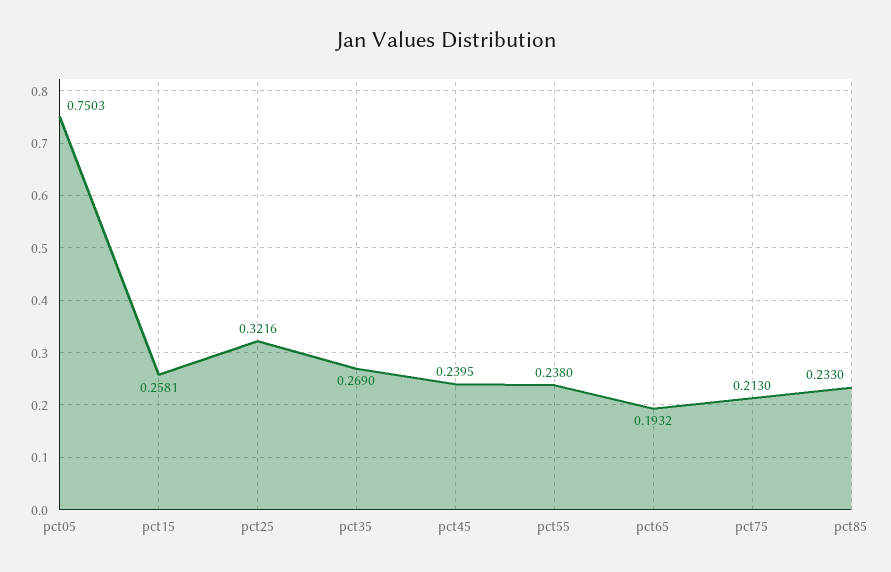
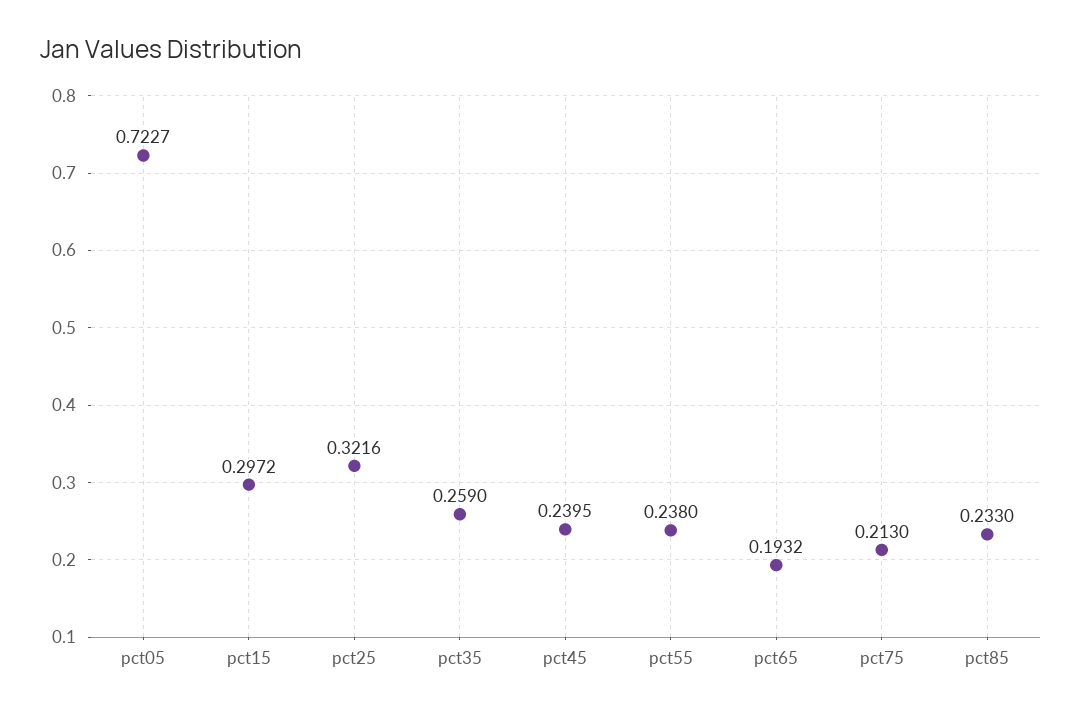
pct05: 0.7503 -> 0.7227
pct15: 0.2581 -> 0.2972
pct35: 0.269 -> 0.259

